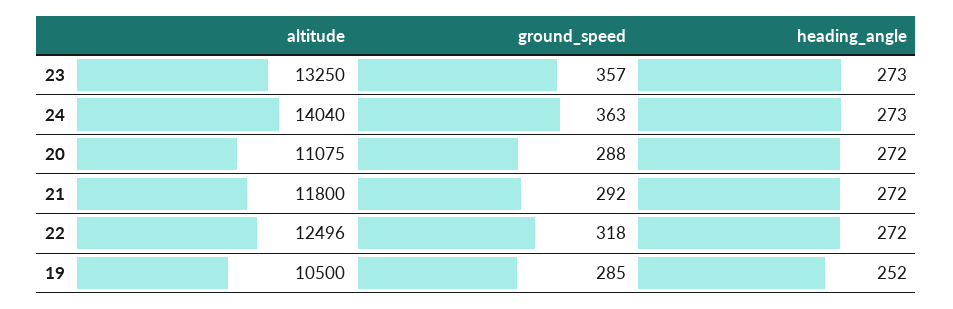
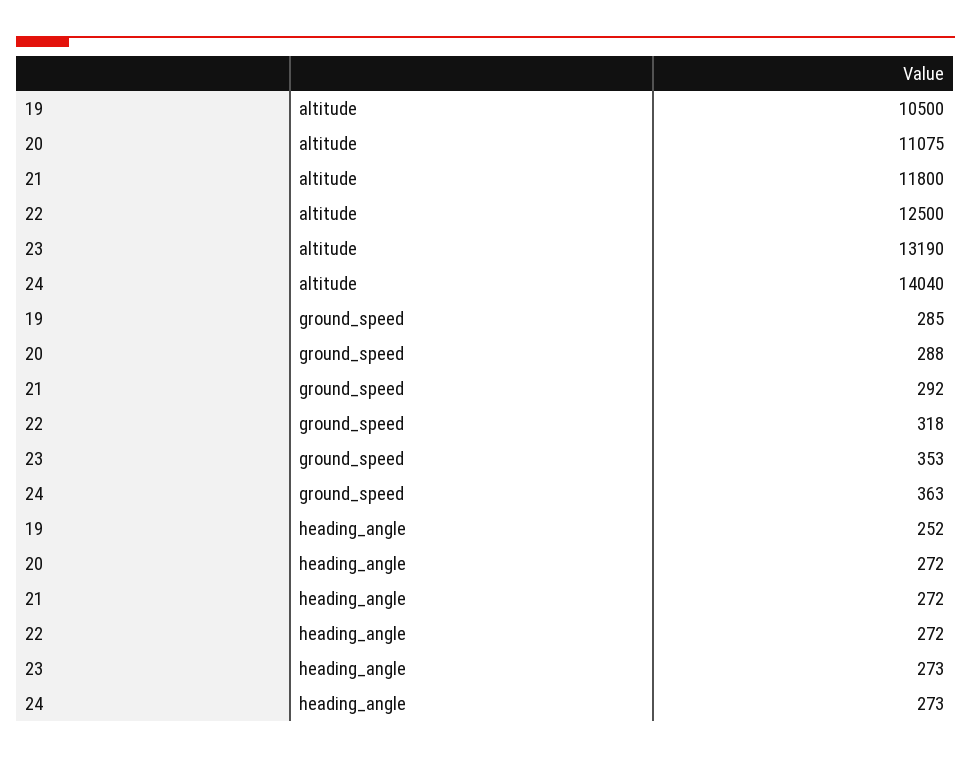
altitude, 23: 13250 -> 13190
ground_speed, 23: 357 -> 353
altitude, 22: 12496 -> 12500

